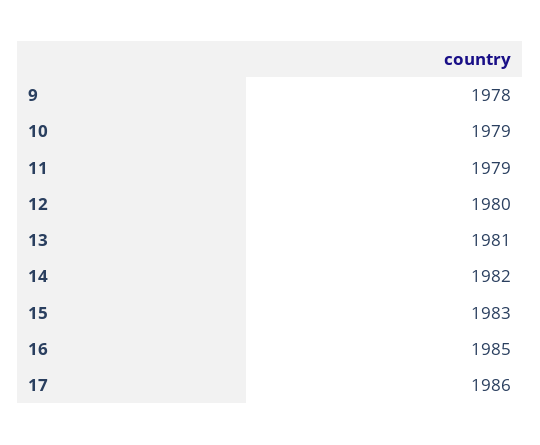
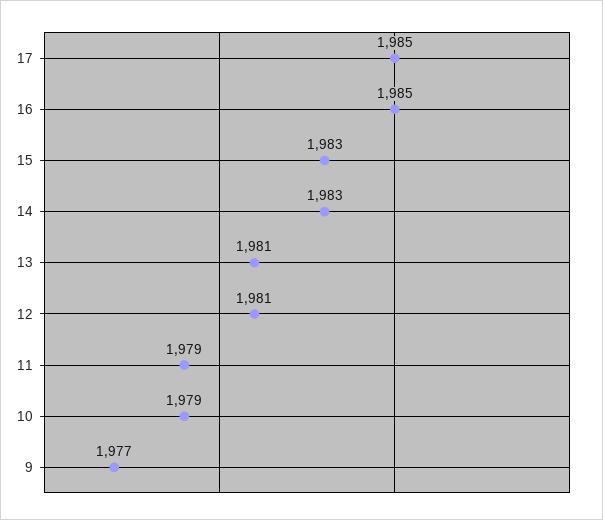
9: 1978 -> 1977
12: 1980 -> 1981
14: 1982 -> 1983
17: 1986 -> 1985

